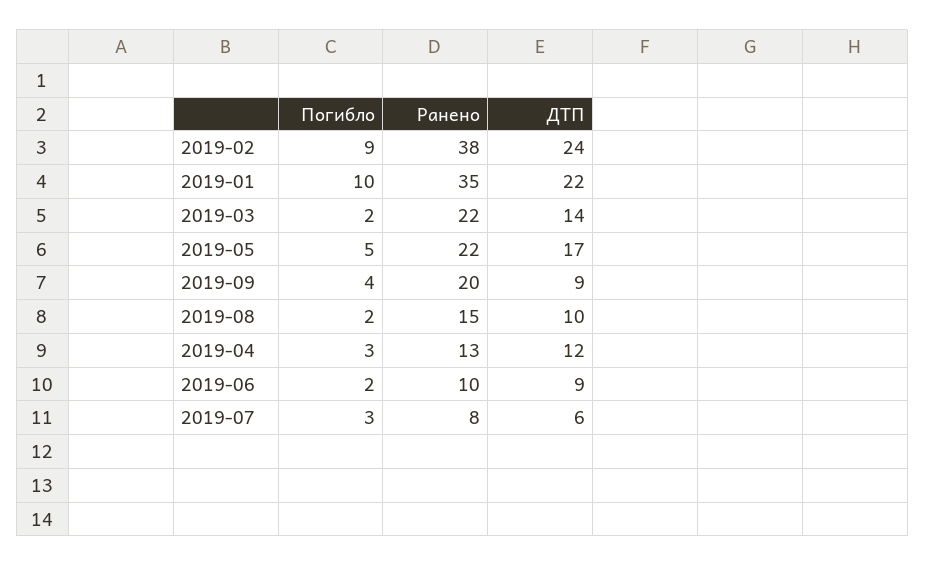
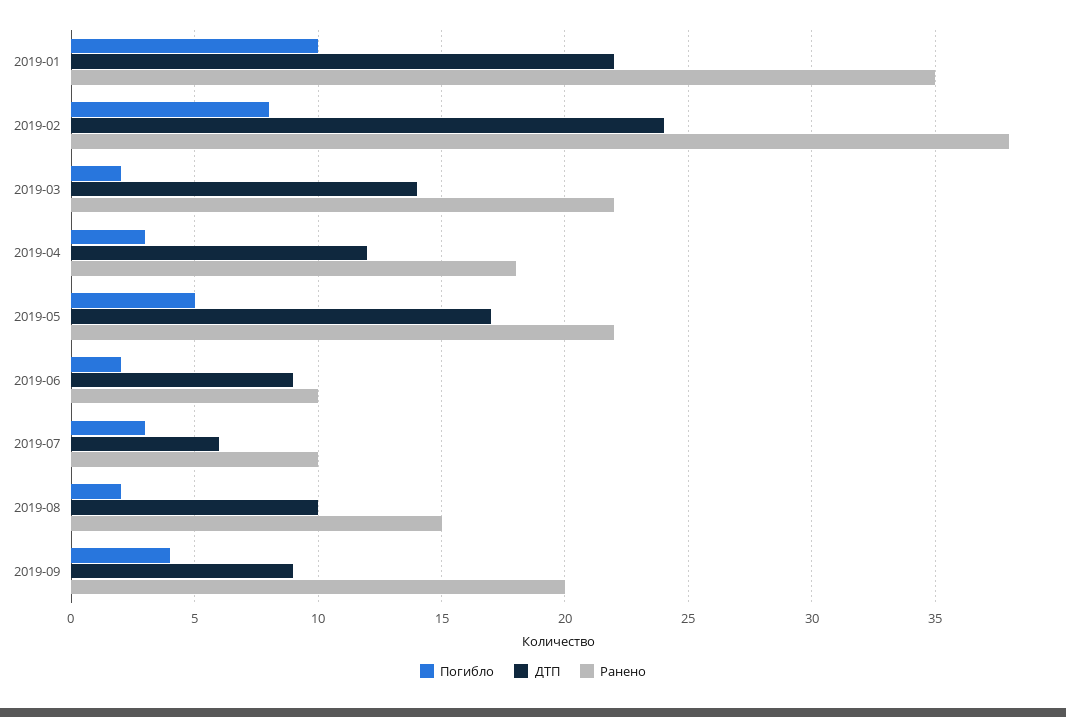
Погибло, 2019-02: 9 -> 8
Ранено, 2019-04: 13 -> 18
Ранено, 2019-07: 8 -> 10

